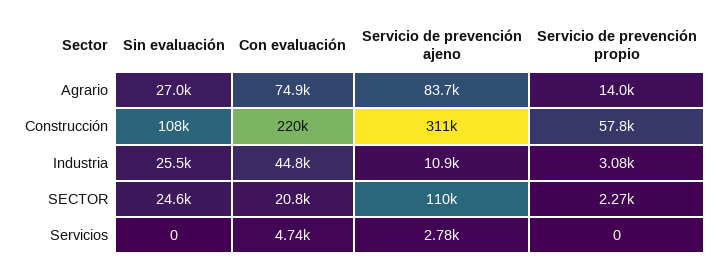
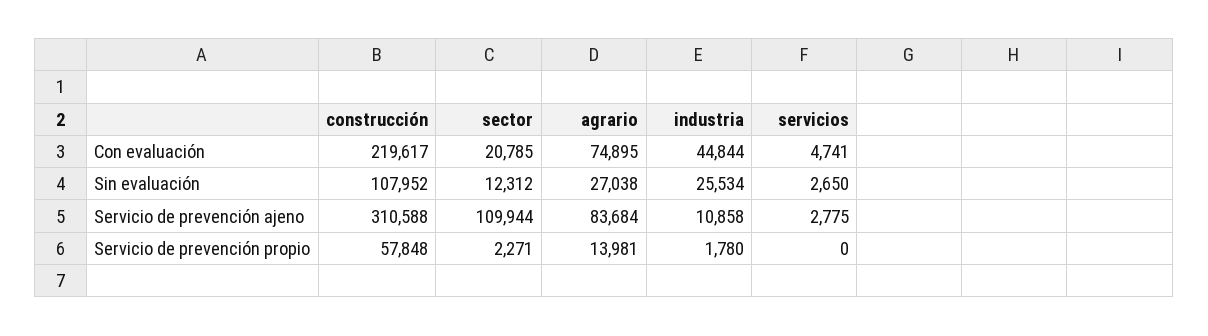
Servicio de prevención propio, Industria: 3080 -> 1780
Sin evaluación, SECTOR: 24600 -> 12312
Sin evaluación, Servicios: 0 -> 2650

